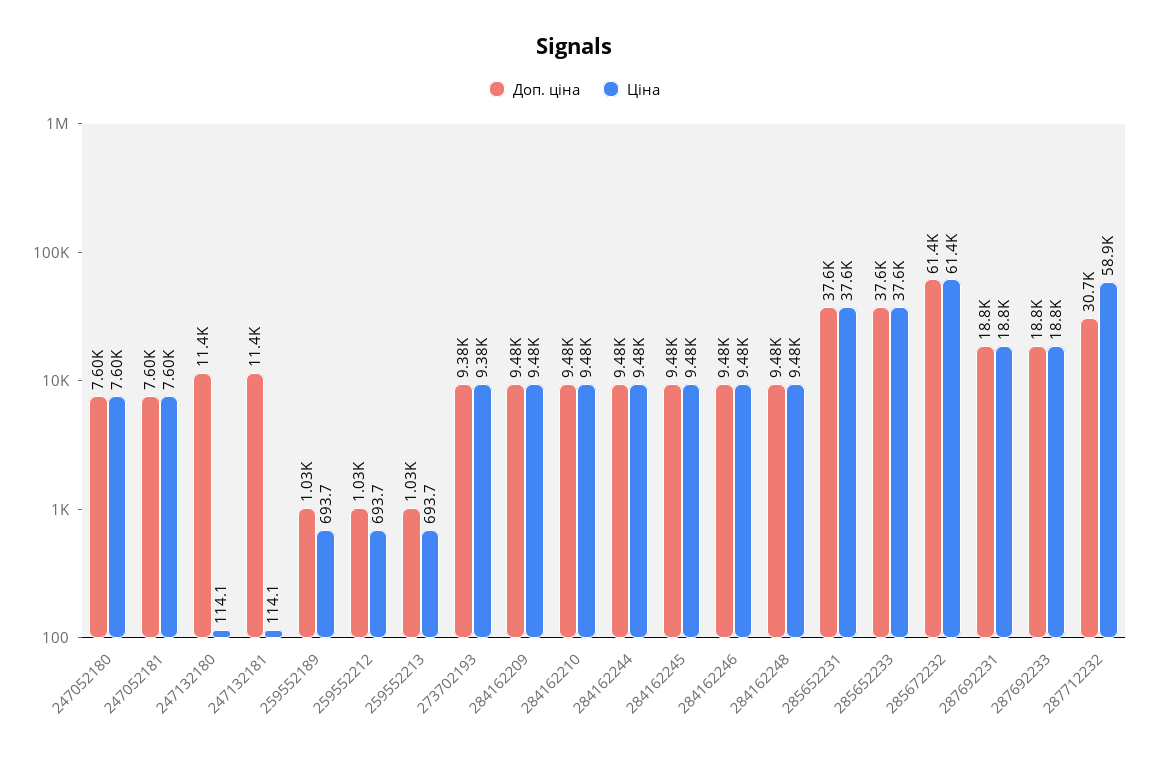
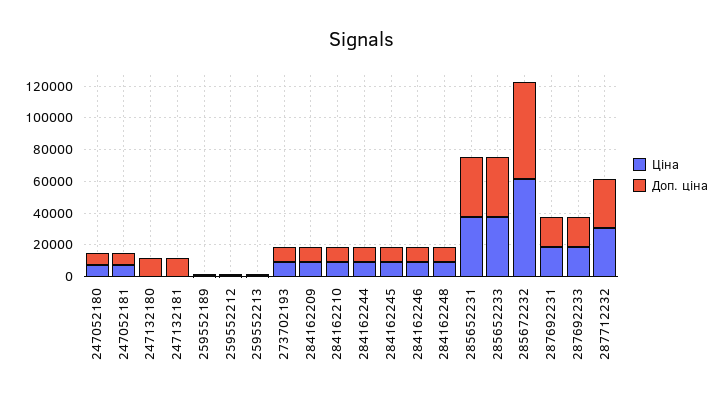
Ціна, 287712232: 58900 -> 30000

